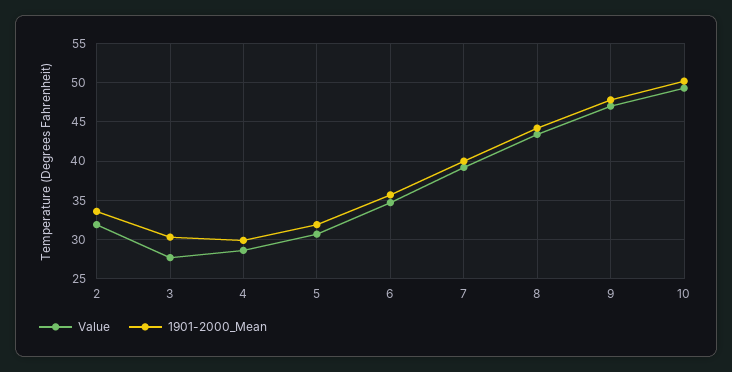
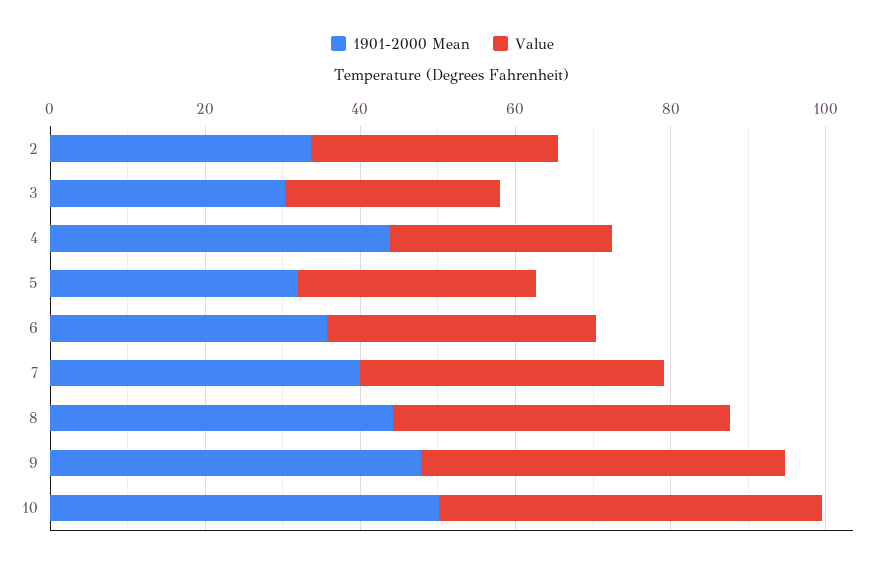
1901-2000_Mean, 4: 30 -> 45

